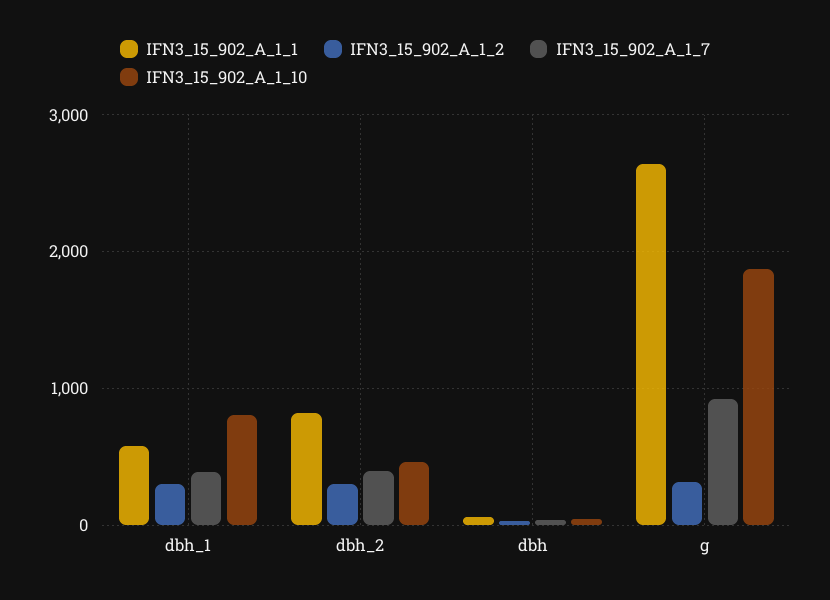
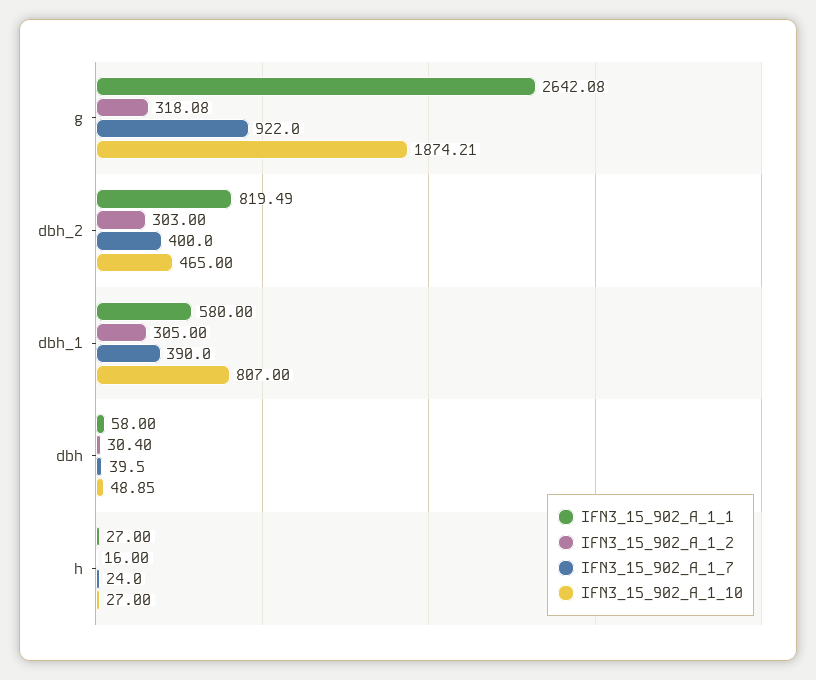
IFN3_15_902_A_1_1, h: none -> 27
IFN3_15_902_A_1_2, h: none -> 16
IFN3_15_902_A_1_7, h: none -> 24
IFN3_15_902_A_1_10, h: none -> 27

